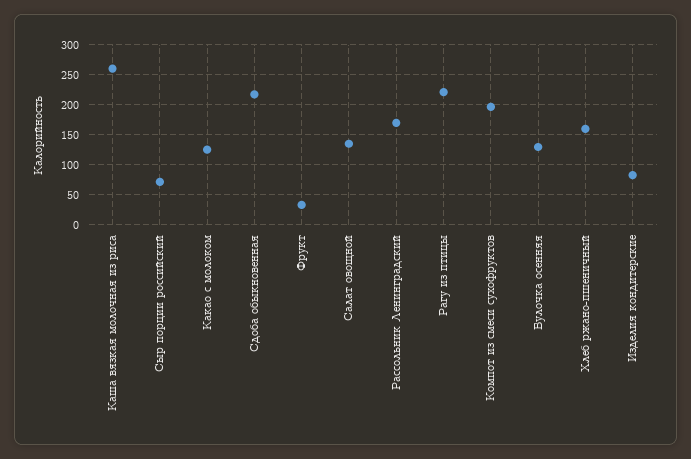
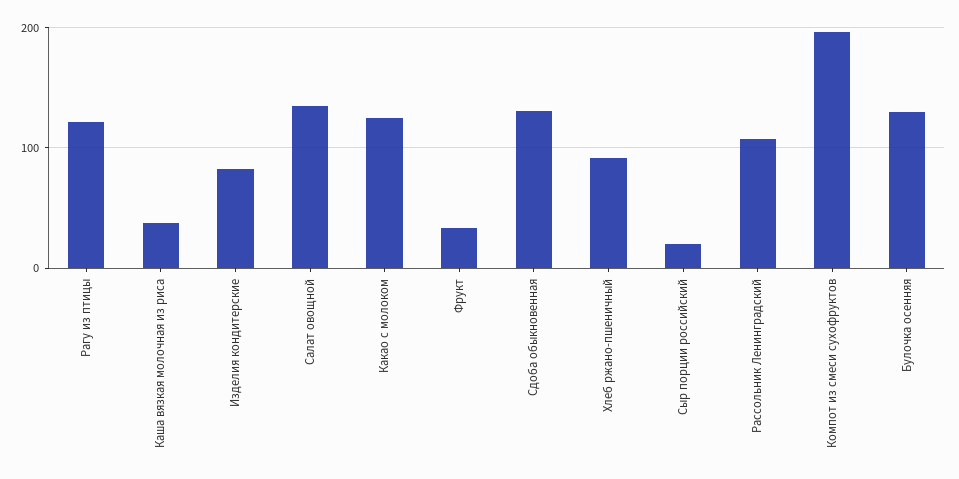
Каша вязкая молочная из риса: 260 -> 40
Сыр порции российский: 70 -> 20
Сдоба обыкновенная: 220 -> 130
Рассольник Ленинградский: 170 -> 110
Рагу из птицы: 220 -> 120
Хлеб ржано-пшеничный: 160 -> 90

